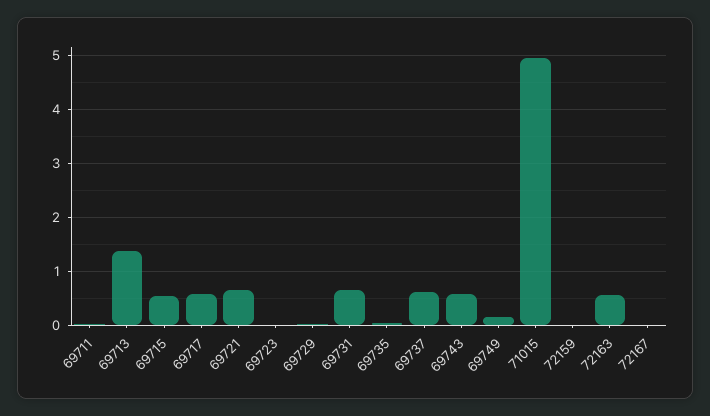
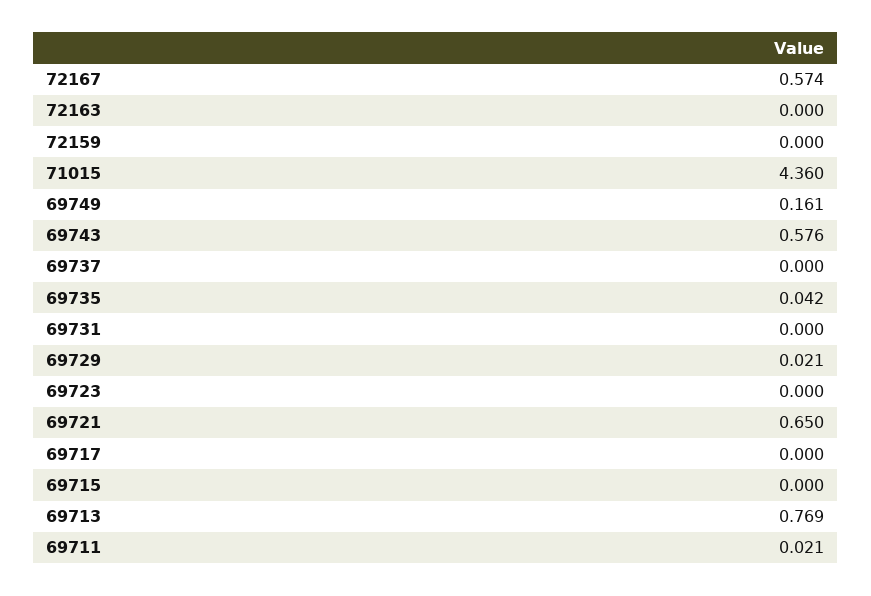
69713: 1.4 -> 0.769
69715: 0.6 -> 0
69717: 0.6 -> 0
69731: 0.6 -> 0
69737: 0.6 -> 0
71015: 5 -> 4.36
72163: 0.6 -> 0
72167: 0 -> 0.574

